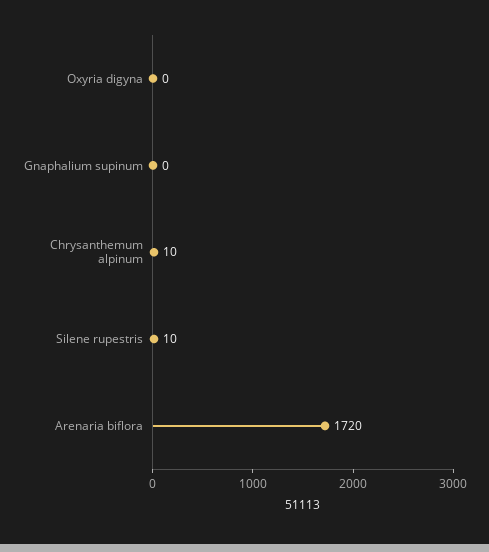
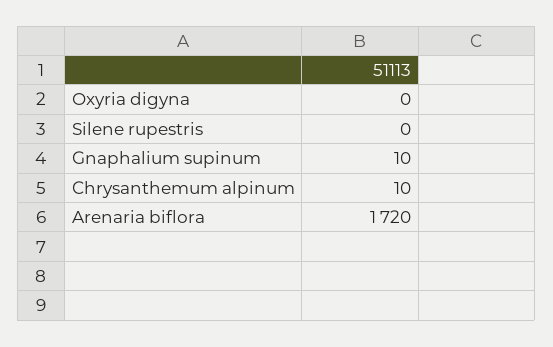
Gnaphalium supinum: 0 -> 10
Silene rupestris: 10 -> 0

